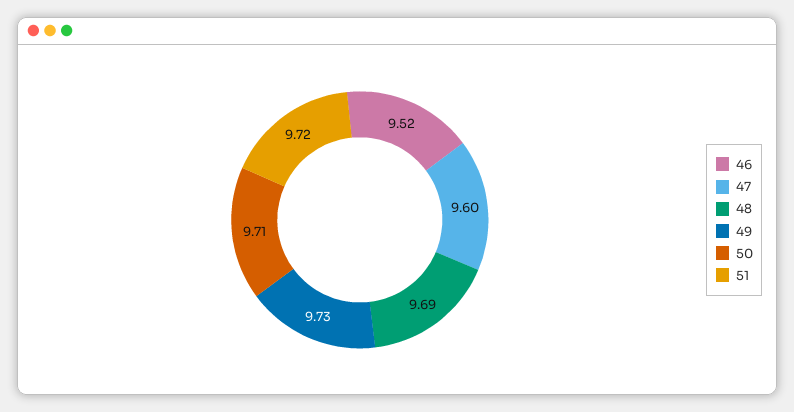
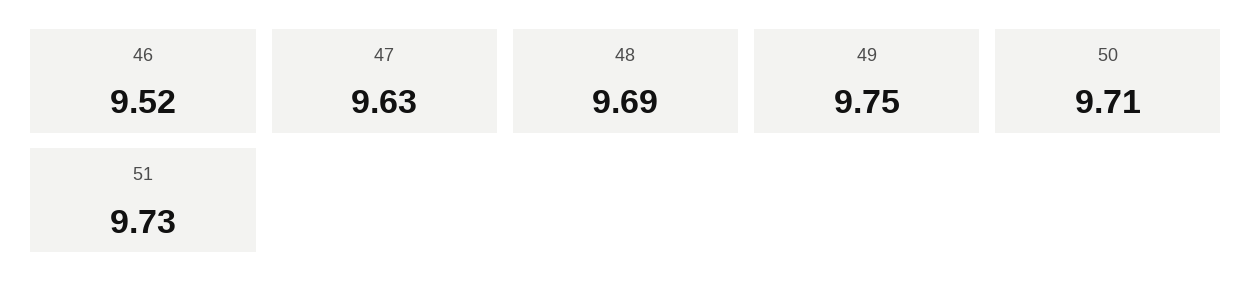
47: 9.6 -> 9.63
49: 9.73 -> 9.75
51: 9.72 -> 9.73

